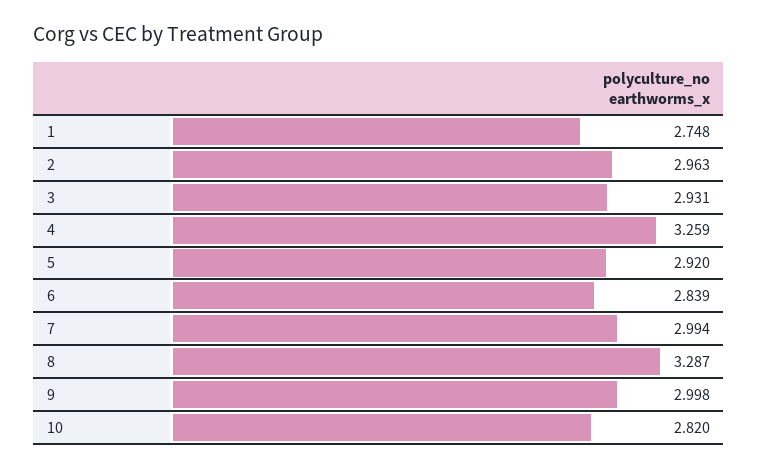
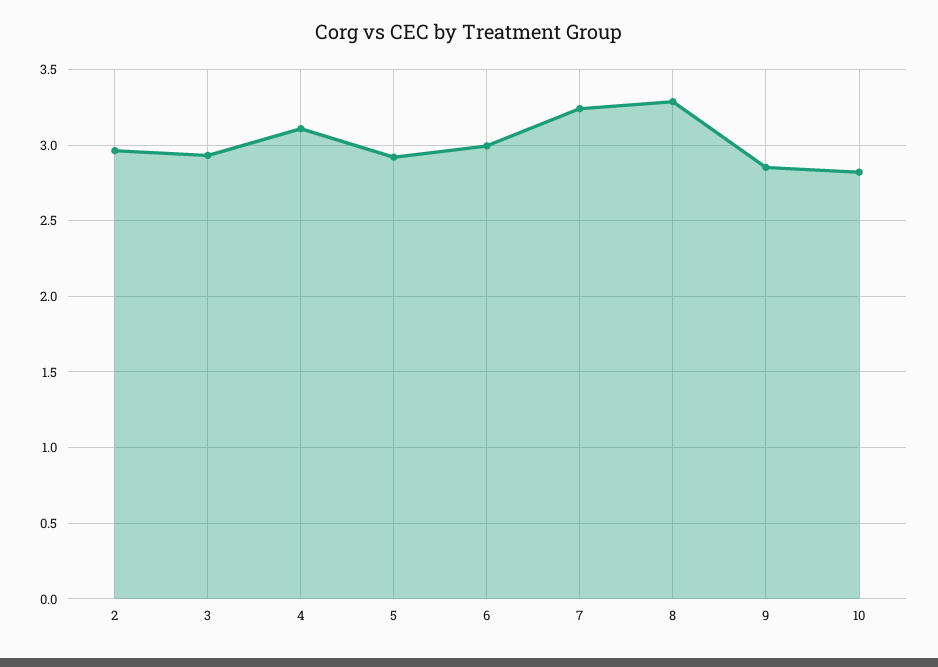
1: 2.748 -> none
4: 3.259 -> 3.1
6: 2.839 -> 3
7: 2.994 -> 3.25
9: 2.998 -> 2.85

